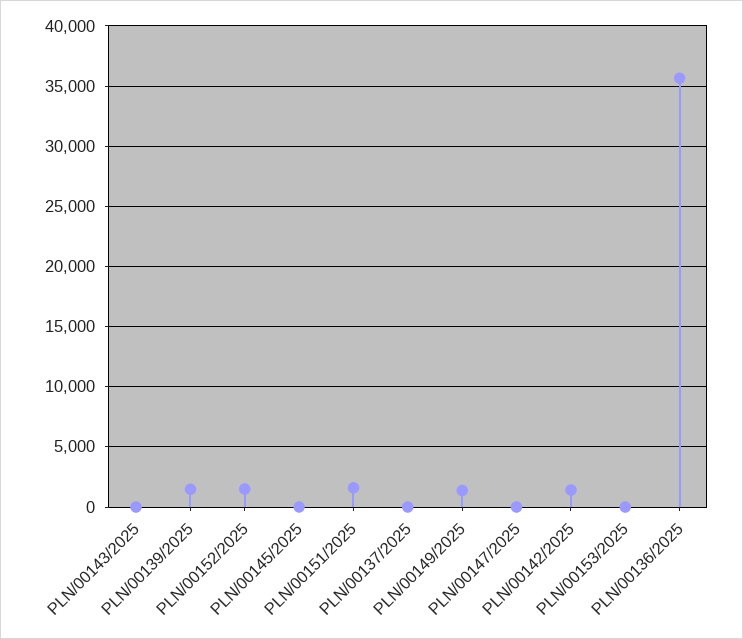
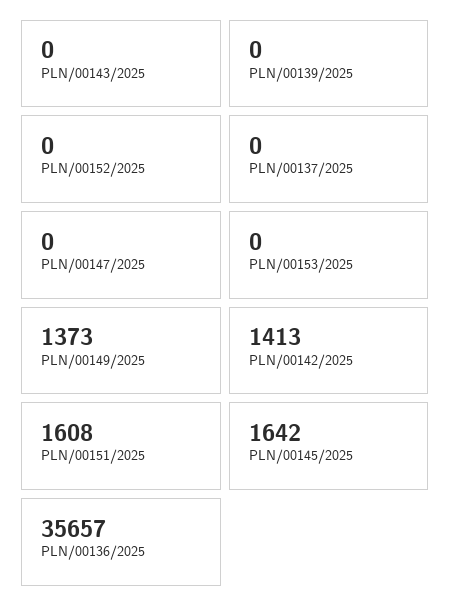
PLN/00139/2025: 1500 -> 0
PLN/00152/2025: 1500 -> 0
PLN/00145/2025: 0 -> 1642

